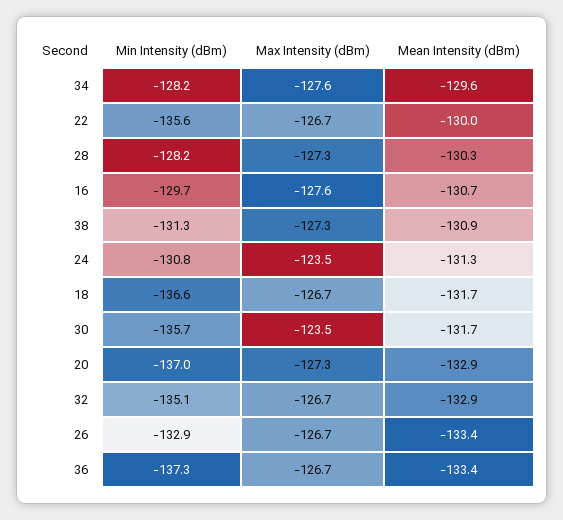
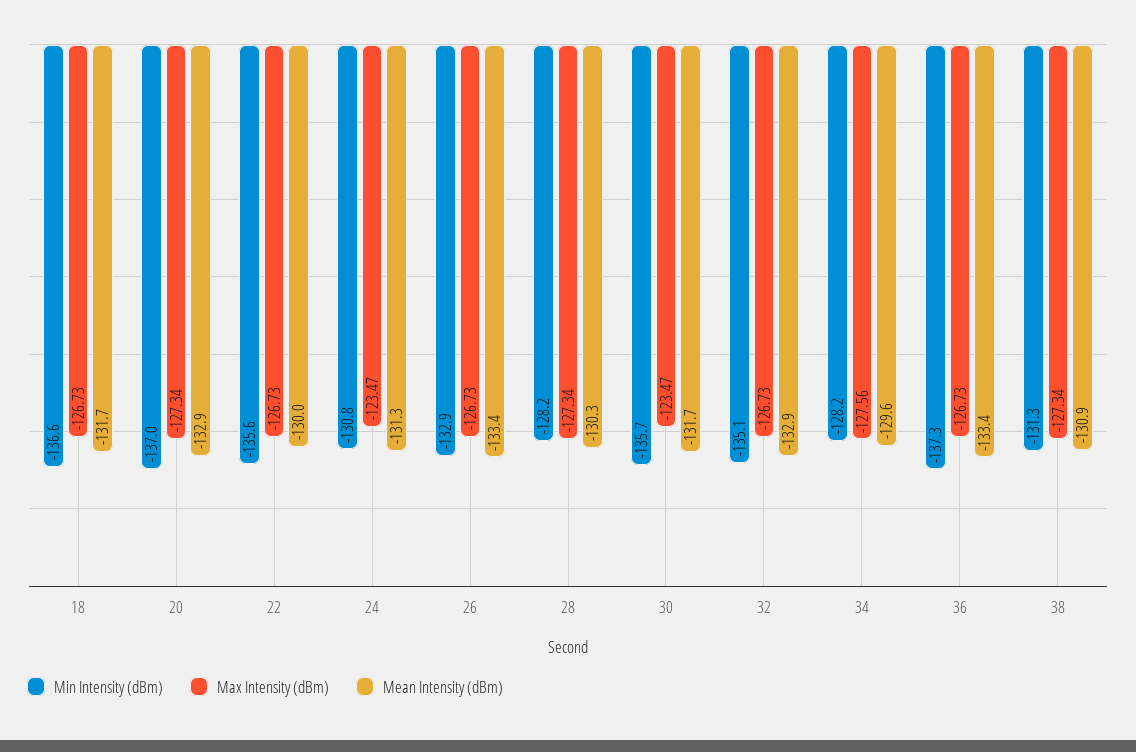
Min Intensity (dBm), 16: -129.7 -> none
Max Intensity (dBm), 16: -127.6 -> none
Mean Intensity (dBm), 16: -130.7 -> none

